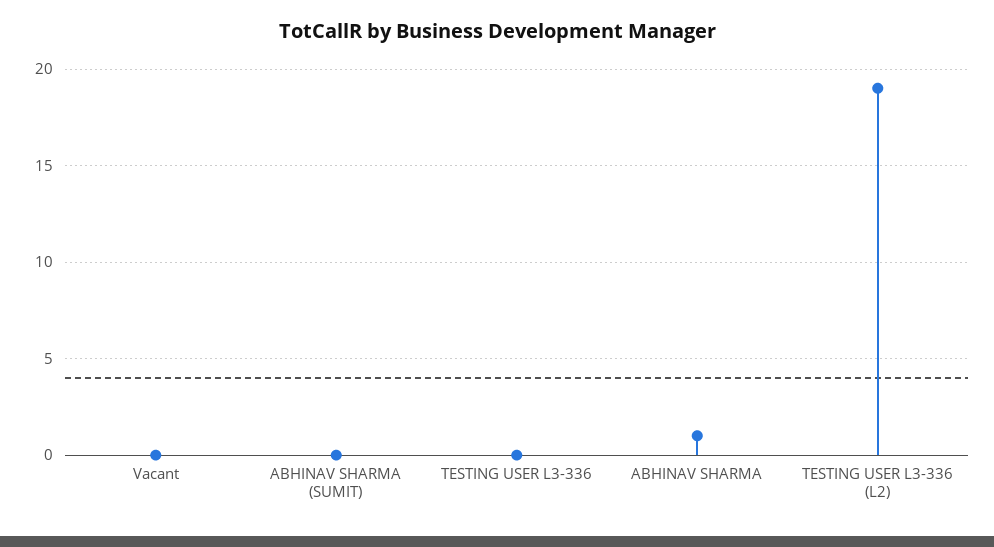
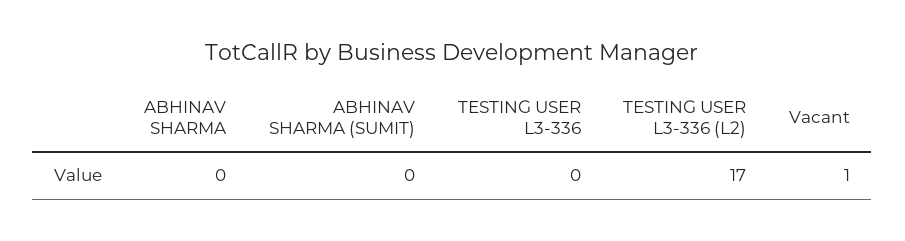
Vacant: 0 -> 1
ABHINAV SHARMA: 1 -> 0
TESTING USER L3-336 (L2): 19 -> 17

